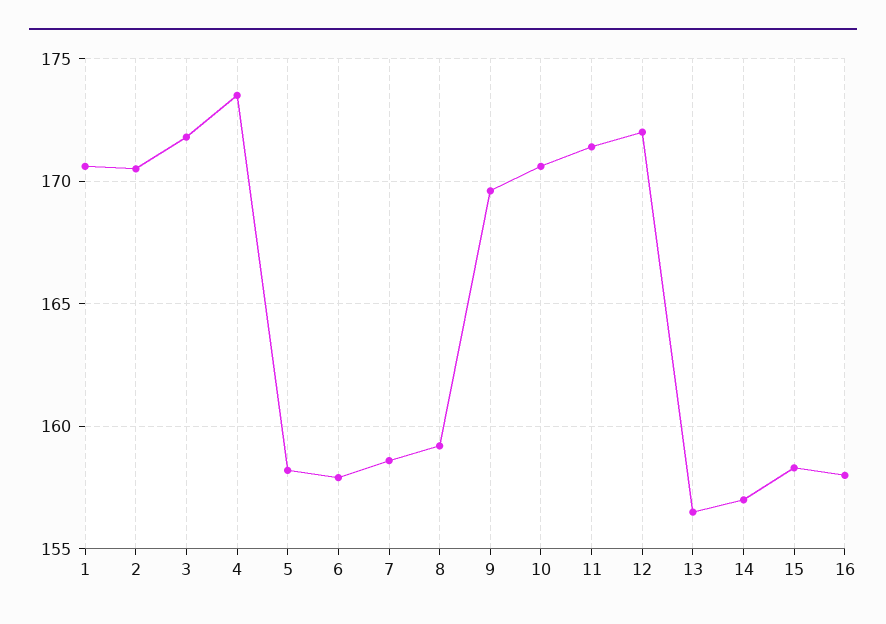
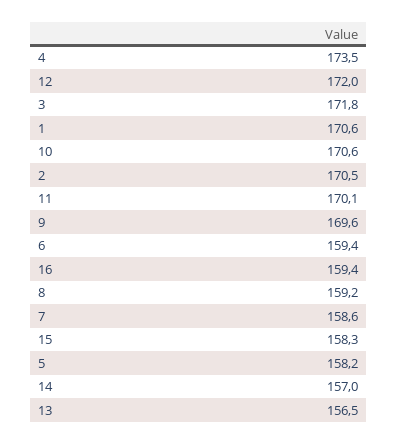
6: 158 -> 159.4
11: 171.5 -> 170.1
16: 158 -> 159.4

